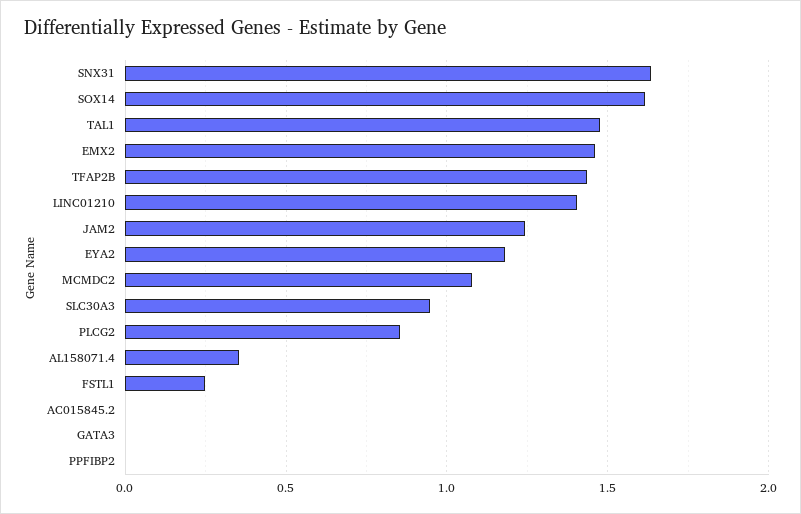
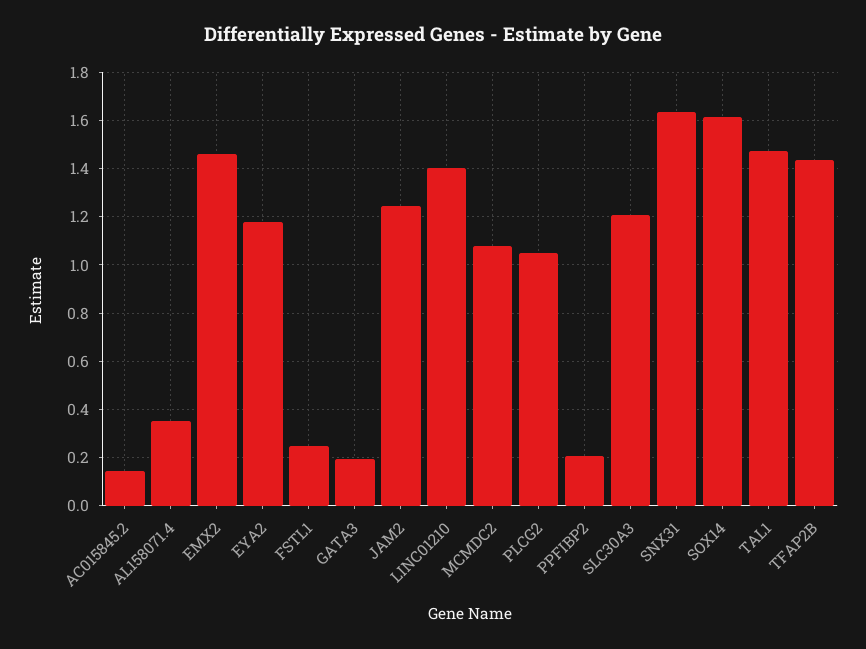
SLC30A3: 0.95 -> 1.2
PLCG2: 0.85 -> 1.05
AC015845.2: 0 -> 0.15
GATA3: 0 -> 0.2
PPFIBP2: 0 -> 0.2

